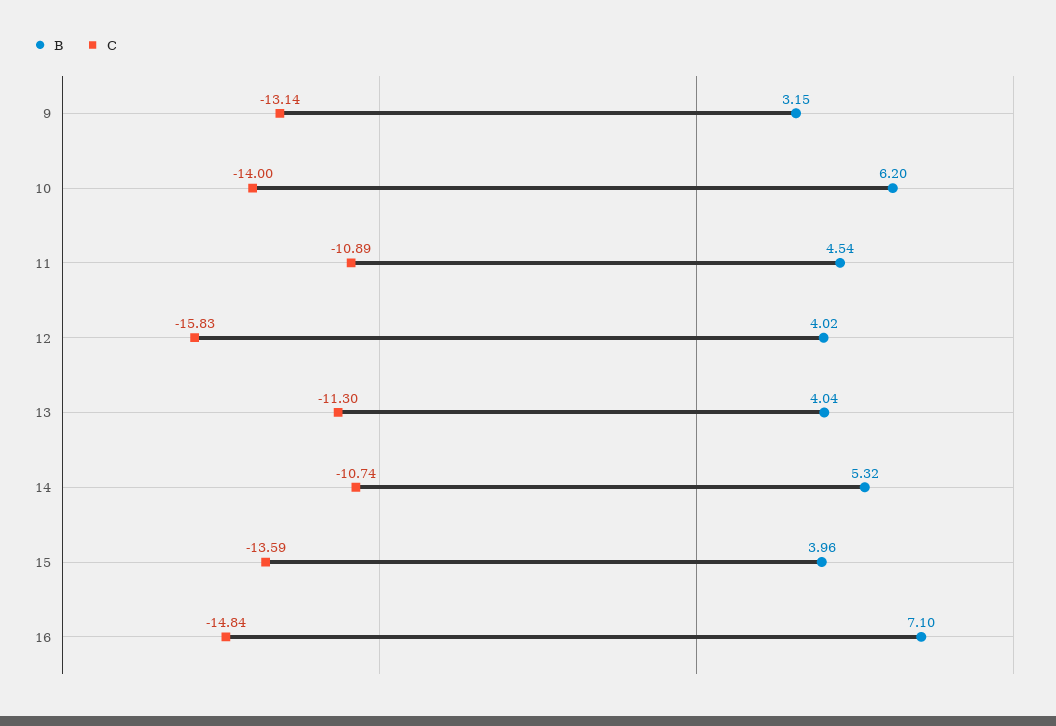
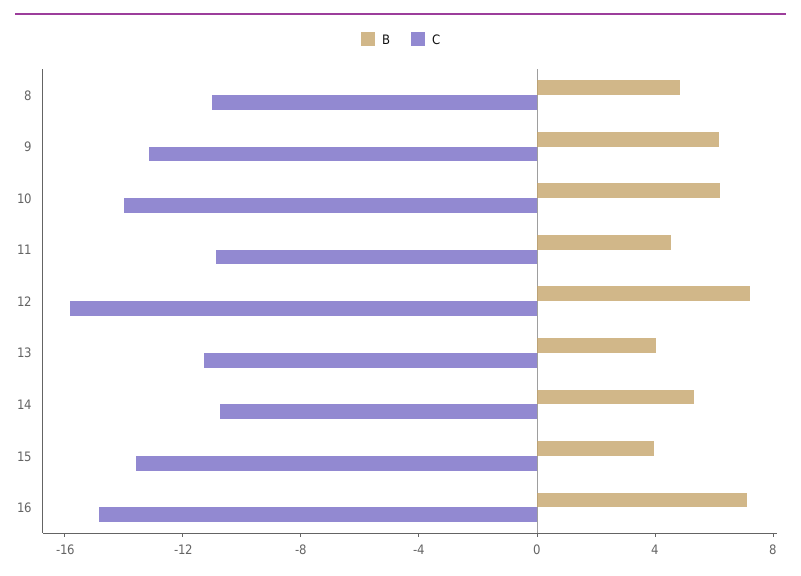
B, 9: 3.15 -> 6
B, 12: 4.02 -> 7
B, 8: none -> 5
C, 8: none -> -11

